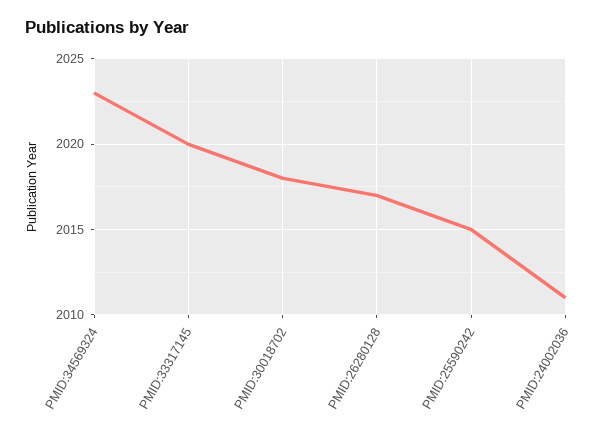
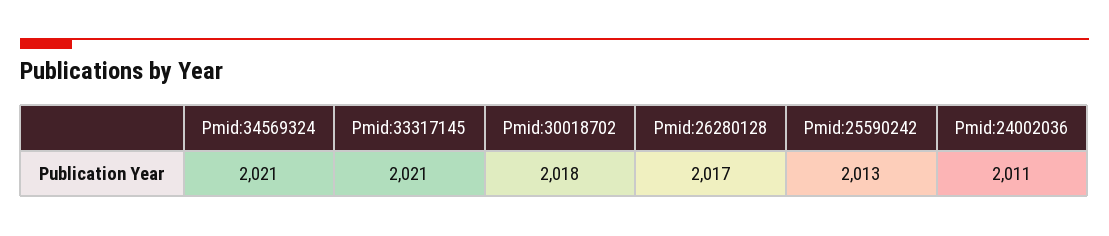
PMID:34569324: 2023 -> 2021
PMID:33317145: 2020 -> 2021
PMID:25590242: 2015 -> 2013

